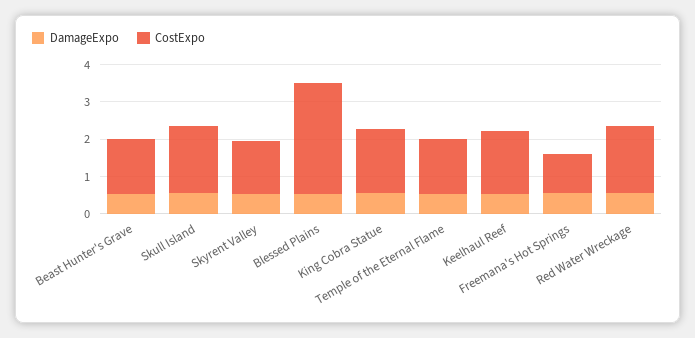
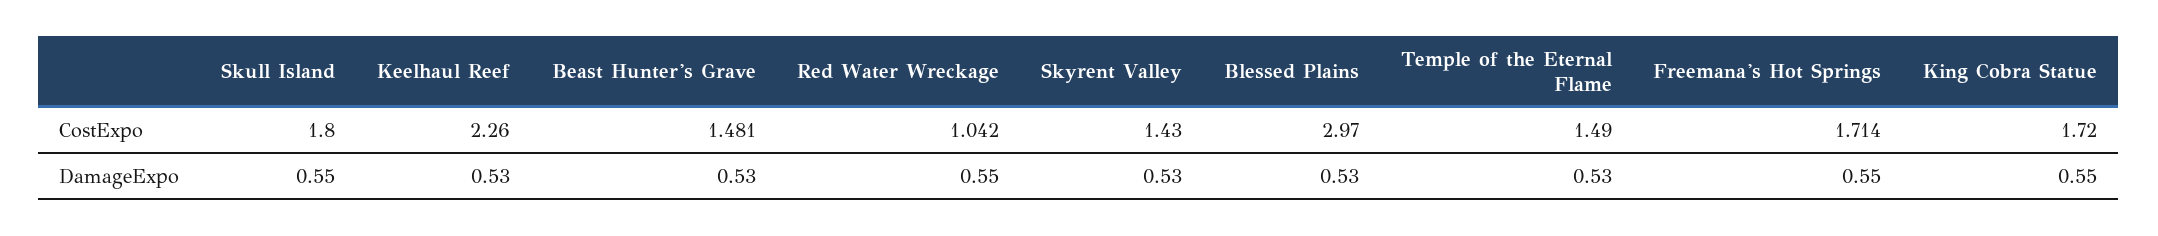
CostExpo, Keelhaul Reef: 1.75 -> 2.26
CostExpo, Freemana's Hot Springs: 1 -> 1.714
CostExpo, Red Water Wreckage: 1.75 -> 1.042

